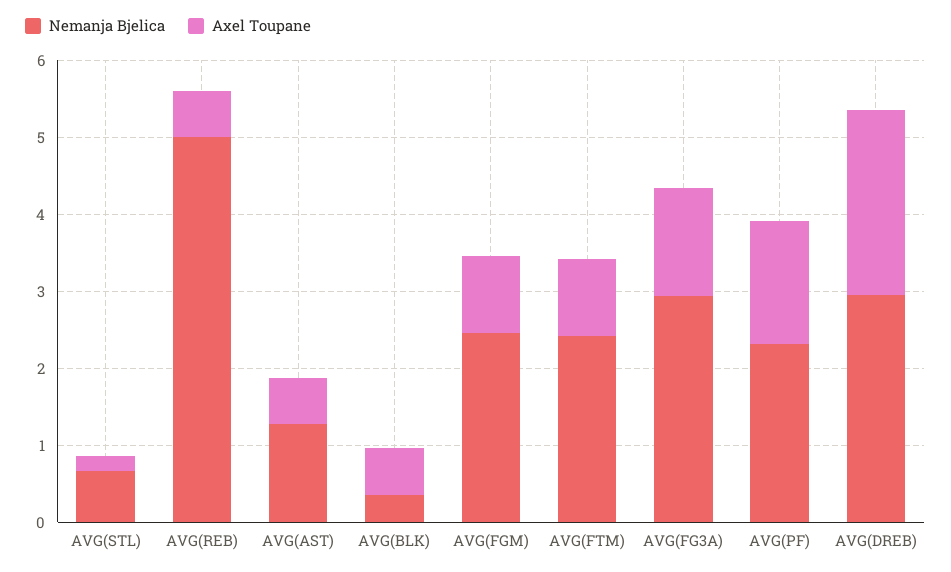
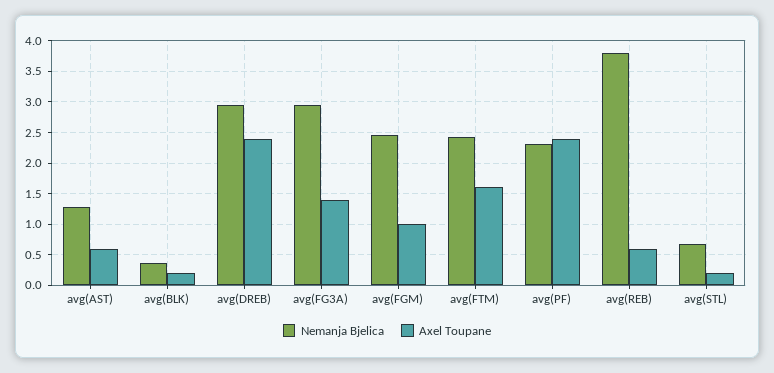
Nemanja Bjelica, AVG(REB): 5 -> 3.8
Axel Toupane, AVG(BLK): 0.6 -> 0.2
Axel Toupane, AVG(FTM): 1 -> 1.6
Axel Toupane, AVG(PF): 1.6 -> 2.4

